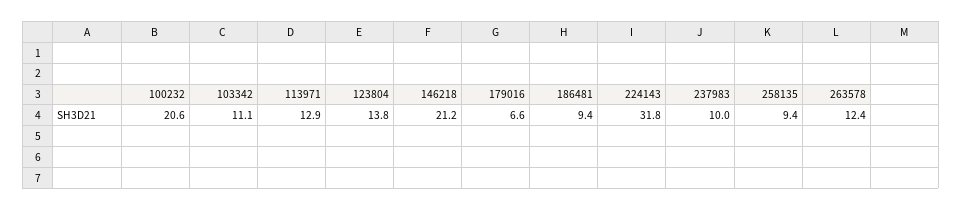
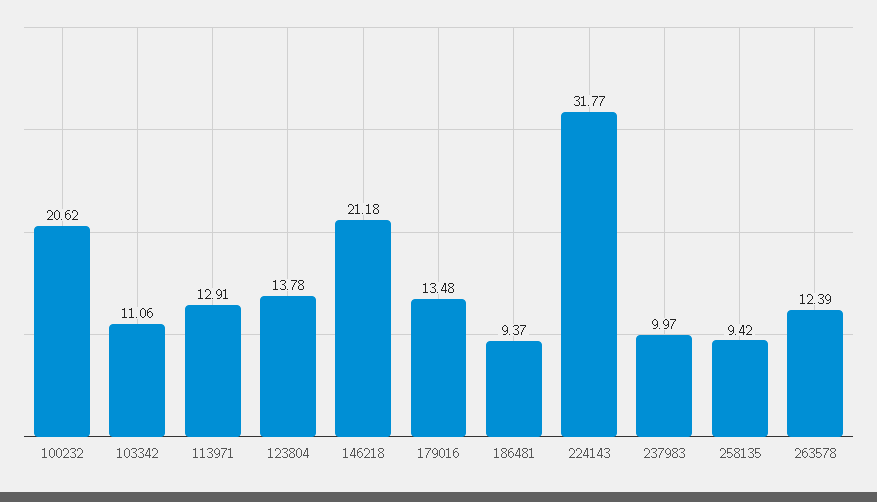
179016: 6.6 -> 13.48

